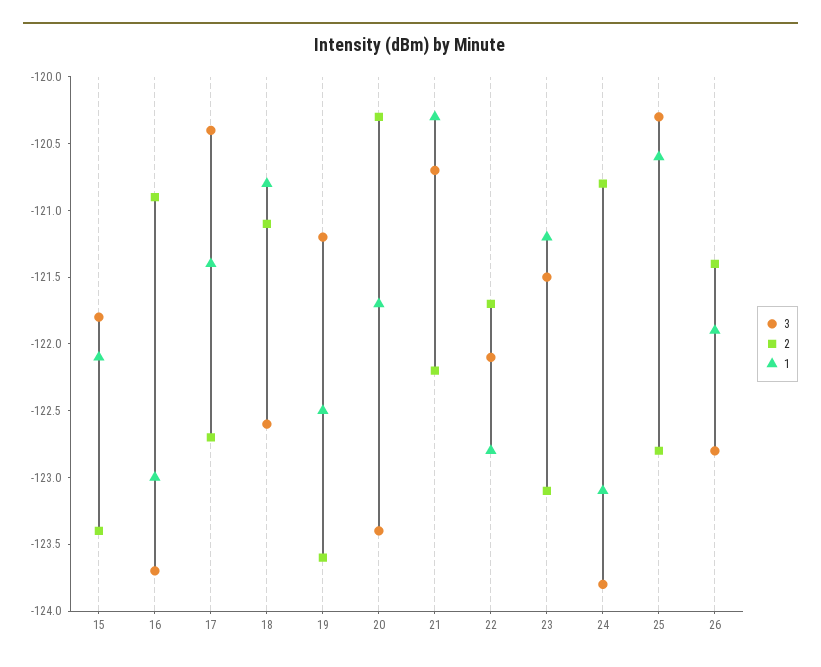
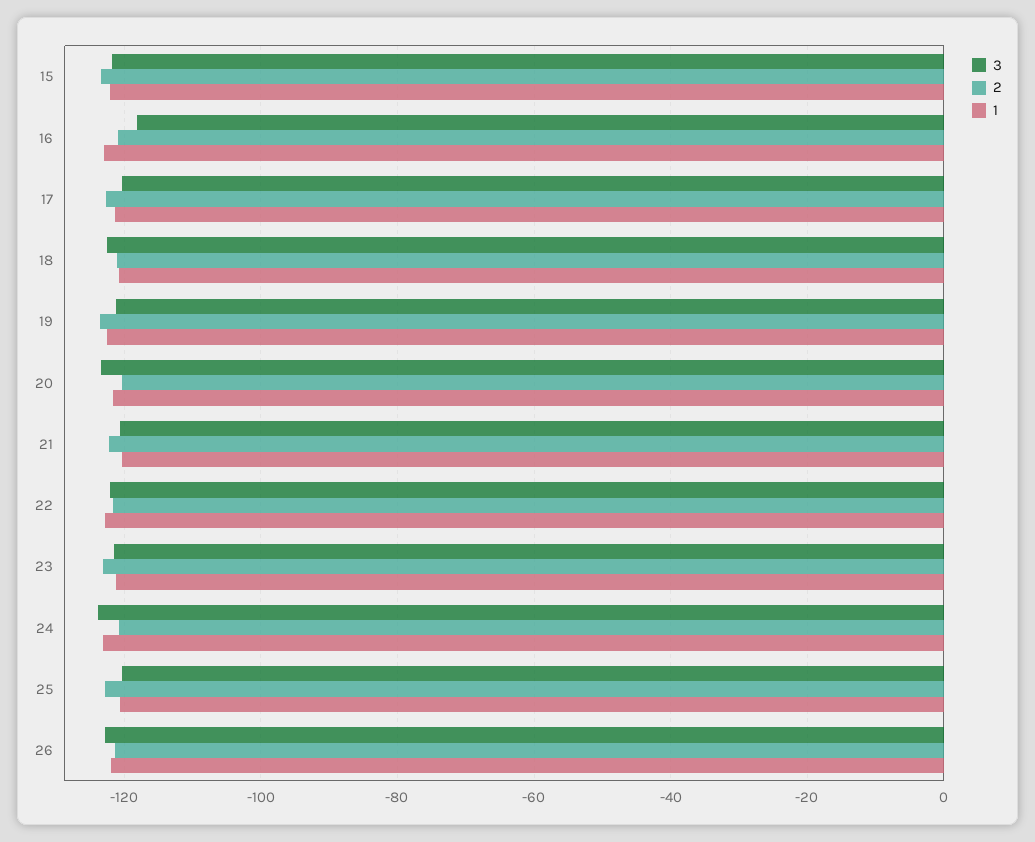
3, 16: -123.7 -> -118

